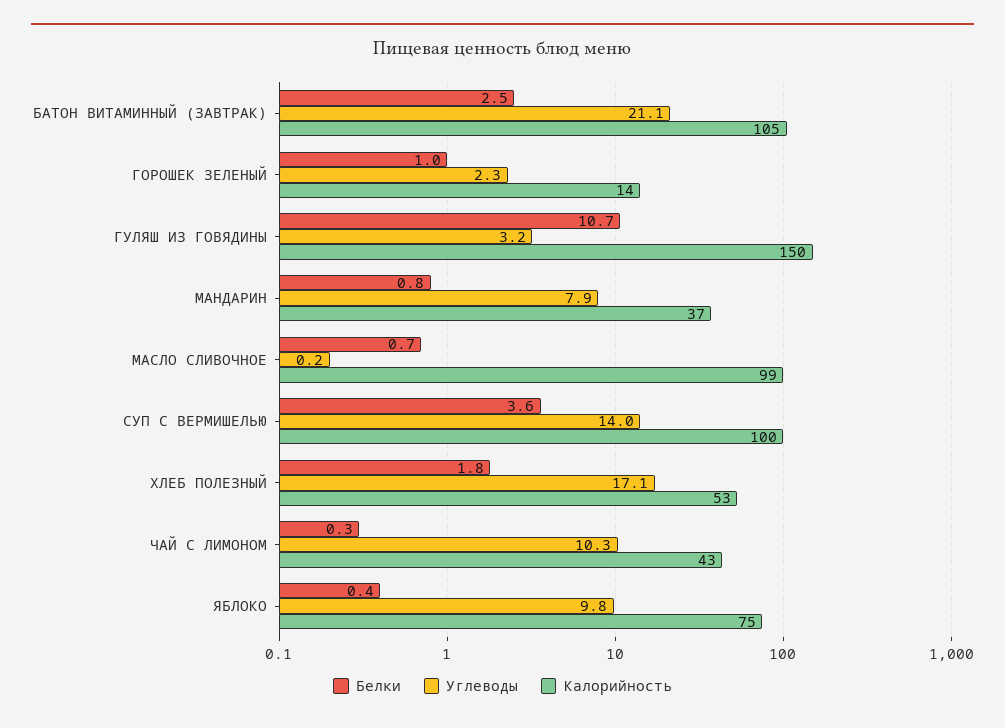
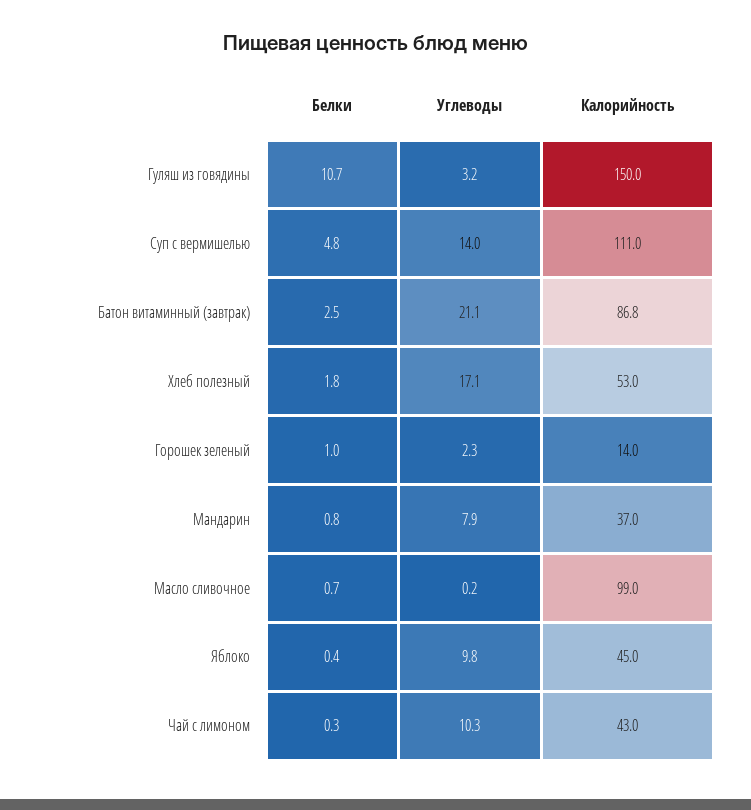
Калорийность, БАТОН ВИТАМИННЫЙ (ЗАВТРАК): 105 -> 86.8
Белки, СУП С ВЕРМИШЕЛЬЮ: 3.6 -> 4.8
Калорийность, СУП С ВЕРМИШЕЛЬЮ: 100 -> 111
Калорийность, ЯБЛОКО: 75 -> 45

